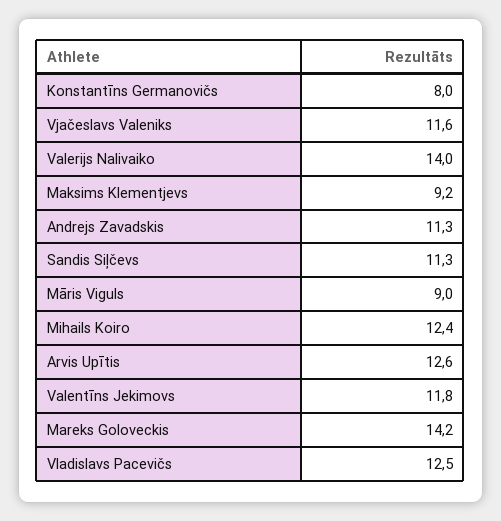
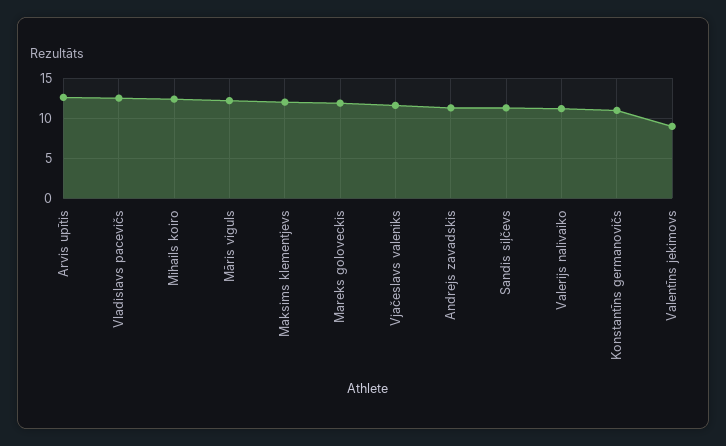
Konstantīns Germanovičs: 8 -> 11
Valerijs Nalivaiko: 14 -> 11
Maksims Klementjevs: 9.2 -> 12
Māris Viguls: 9 -> 12
Valentīns Jekimovs: 11.8 -> 9
Mareks Goloveckis: 14.2 -> 12

